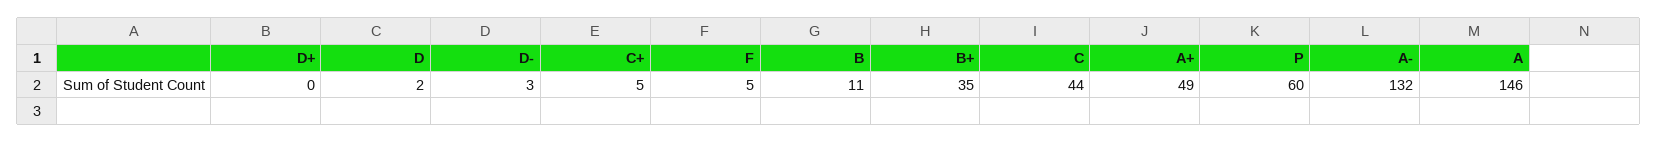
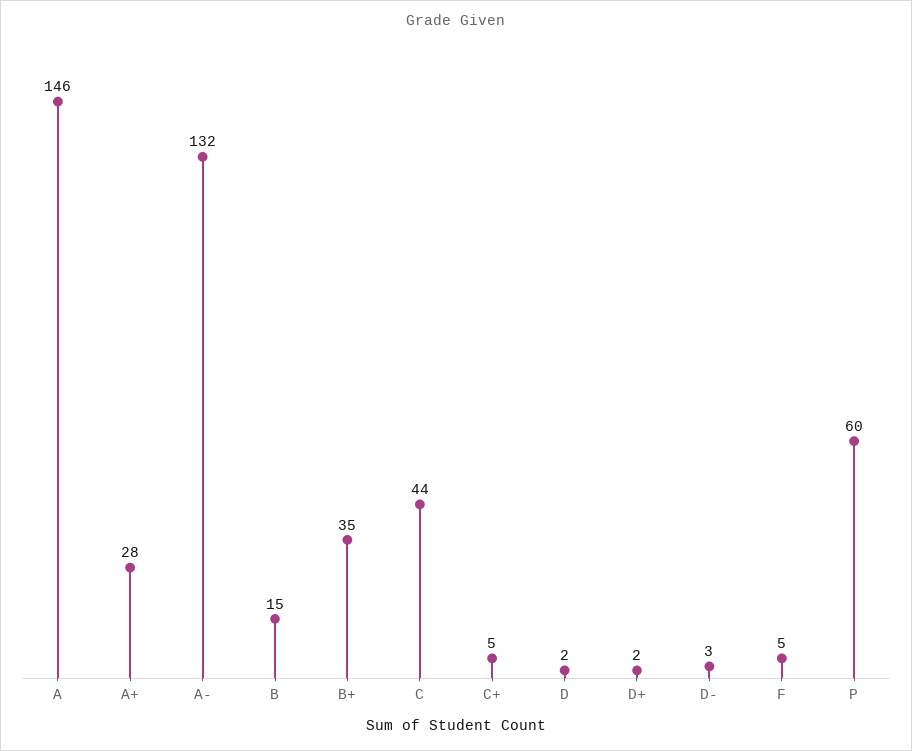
D+: 0 -> 2
B: 11 -> 15
A+: 49 -> 28

